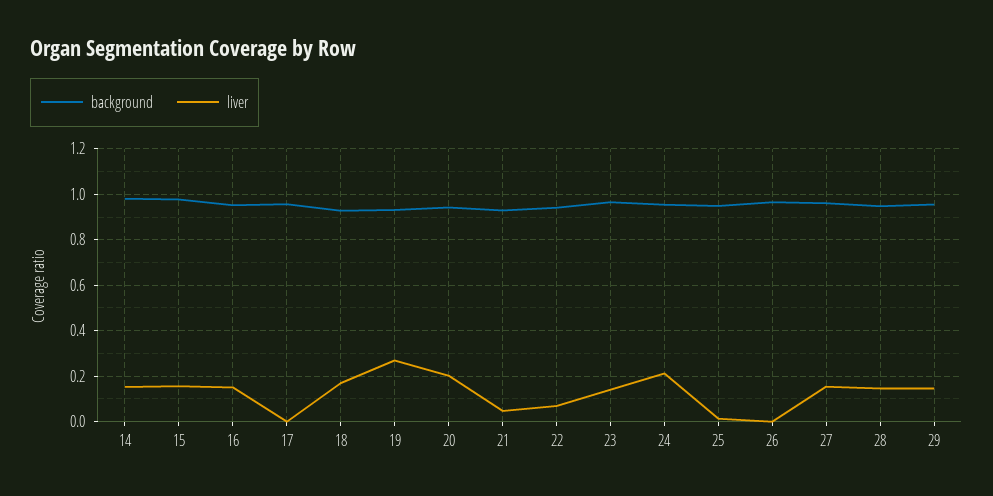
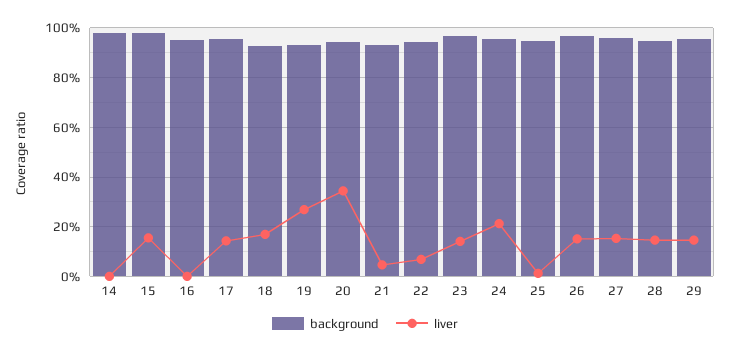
liver, 14: 0.15 -> 0
liver, 16: 0.15 -> 0
liver, 17: 0 -> 0.15
liver, 20: 0.2 -> 0.35
liver, 26: 0 -> 0.15

